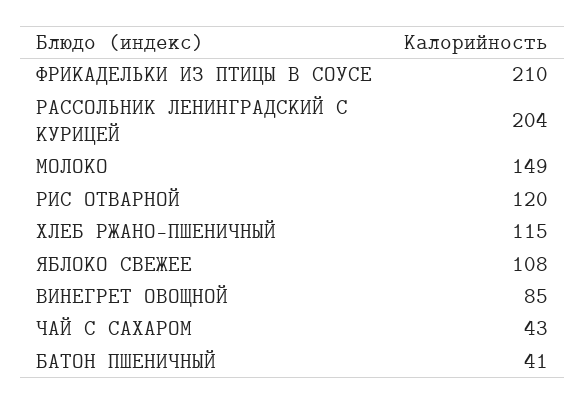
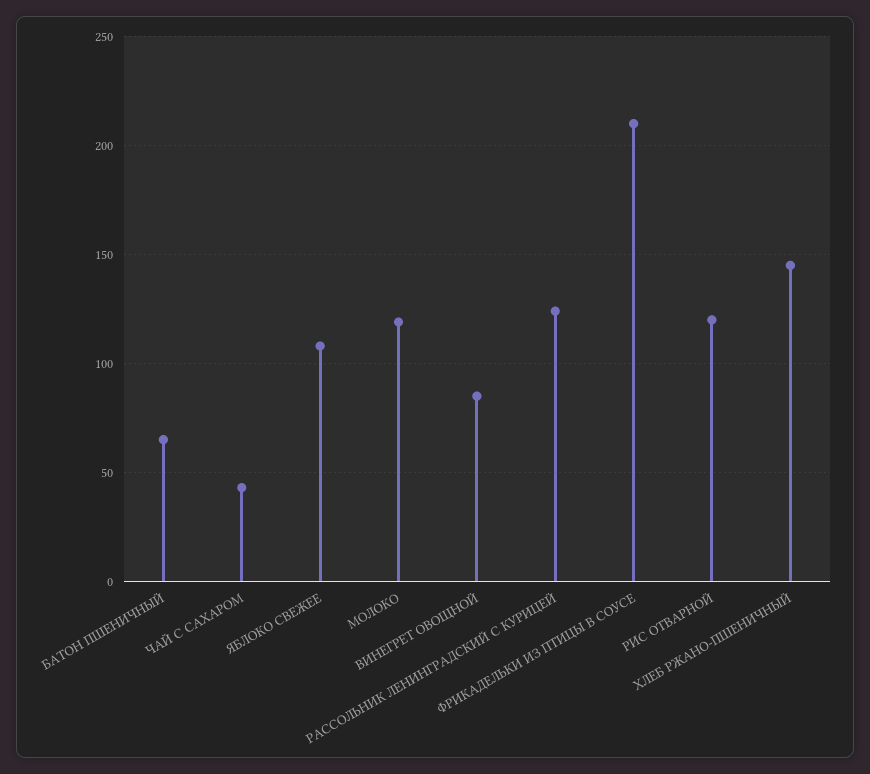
РАССОЛЬНИК ЛЕНИНГРАДСКИЙ С КУРИЦЕЙ: 204 -> 125
МОЛОКО: 149 -> 120
ХЛЕБ РЖАНО-ПШЕНИЧНЫЙ: 115 -> 145
БАТОН ПШЕНИЧНЫЙ: 41 -> 65

